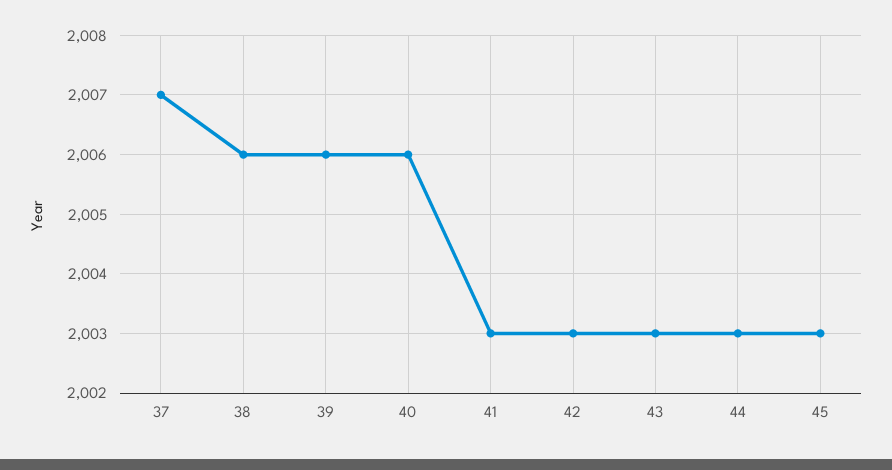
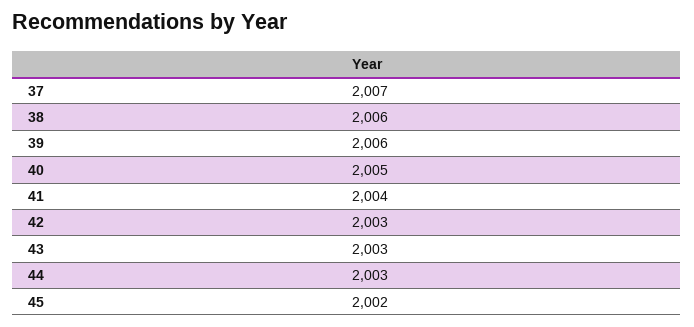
40: 2006 -> 2005
41: 2003 -> 2004
45: 2003 -> 2002

